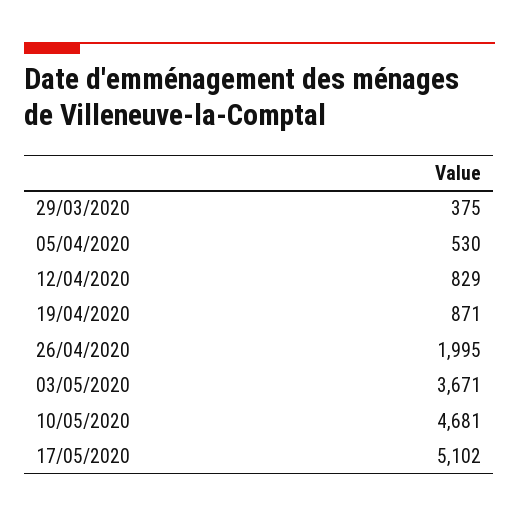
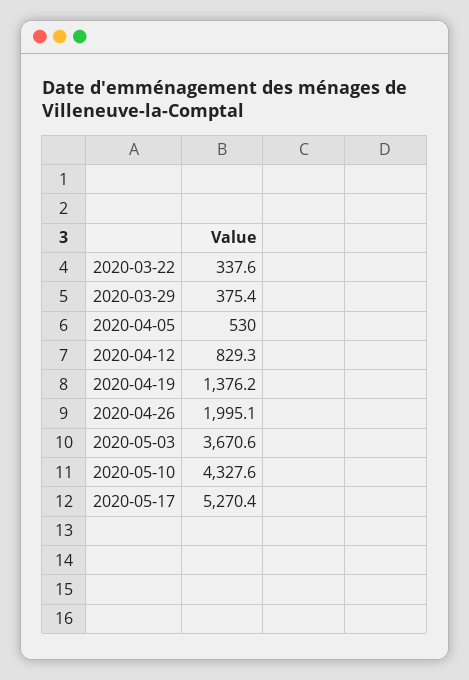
19/04/2020: 871 -> 1376.2
10/05/2020: 4681 -> 4327.6
17/05/2020: 5102 -> 5270.4
2020-03-22: none -> 337.6

